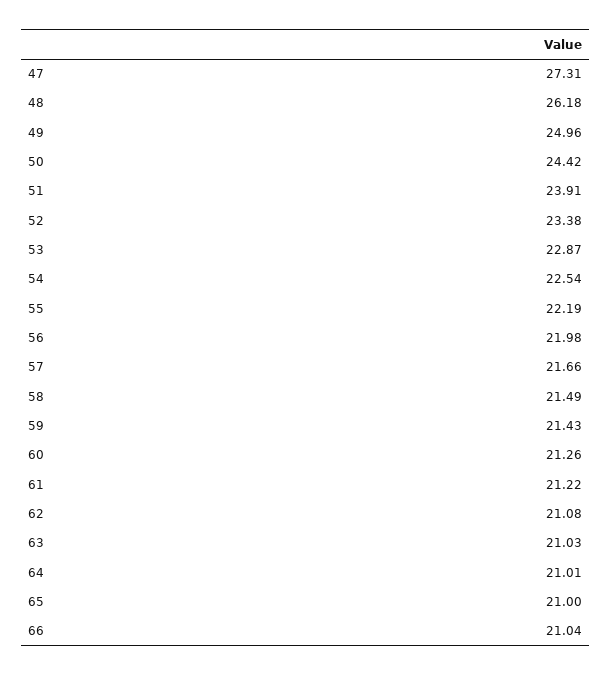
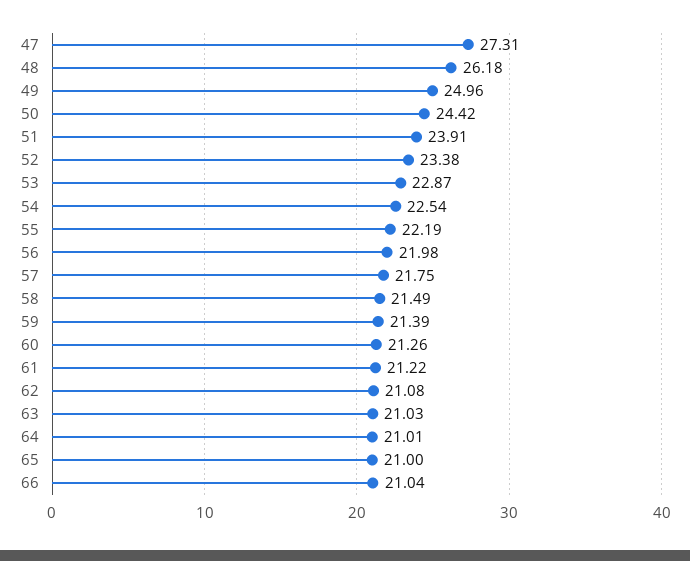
57: 21.66 -> 21.75
59: 21.43 -> 21.39

